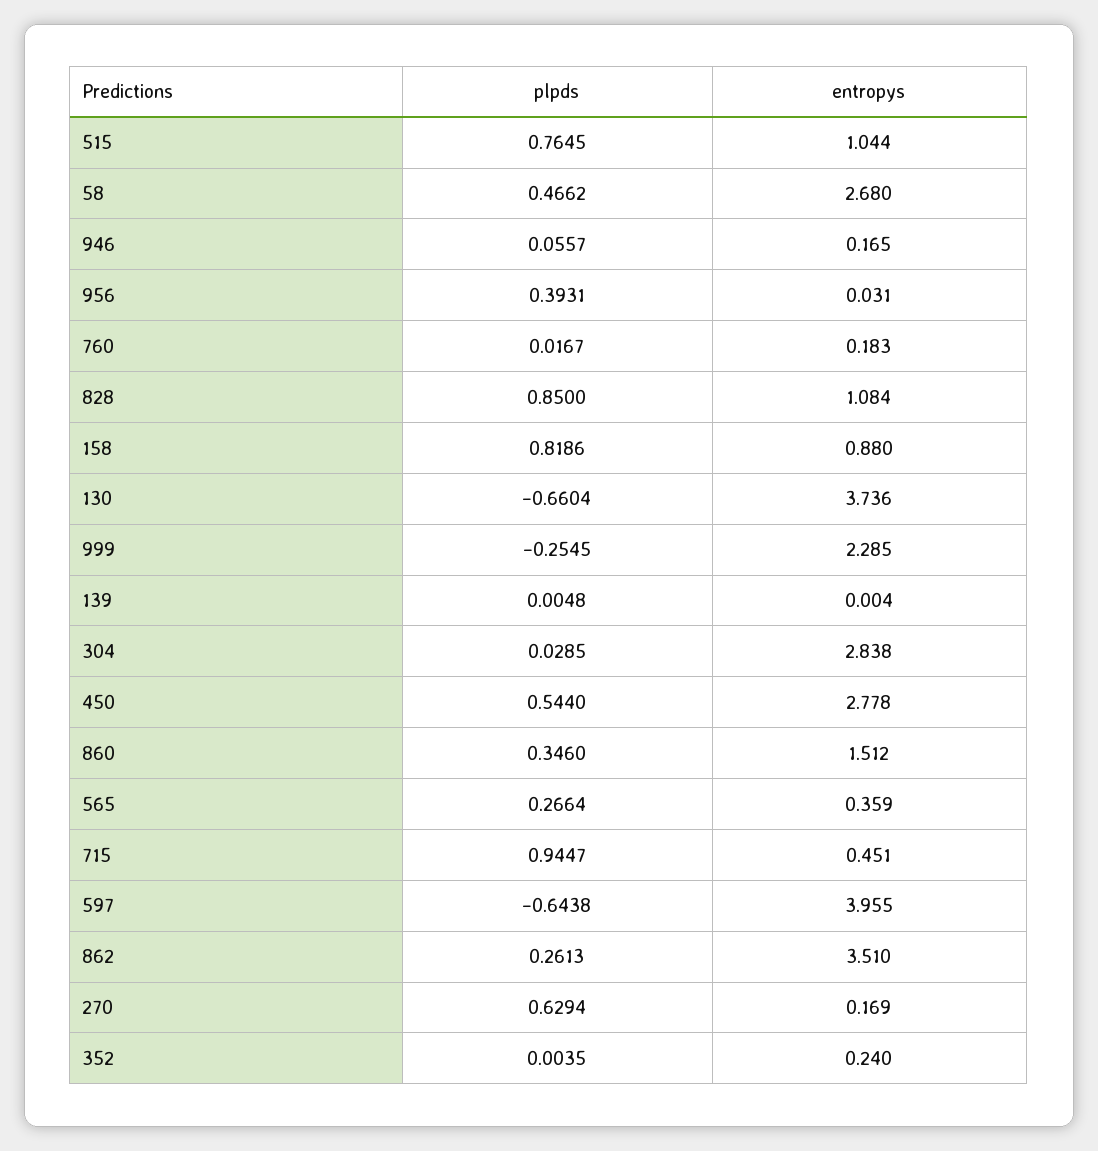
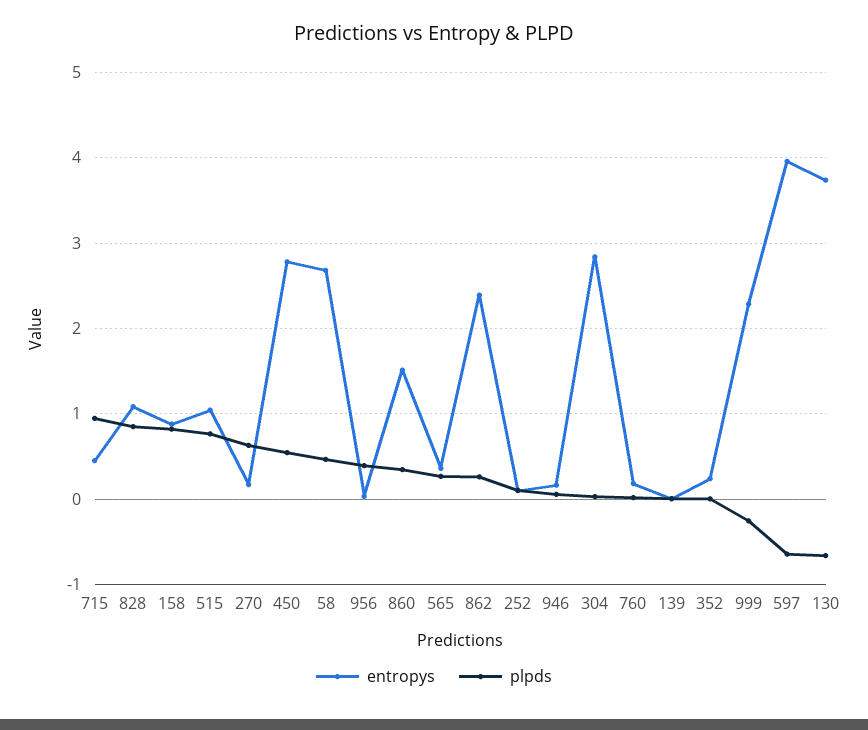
entropys, 862: 3.51 -> 2.4
entropys, 252: none -> 0.1
plpds, 252: none -> 0.1

